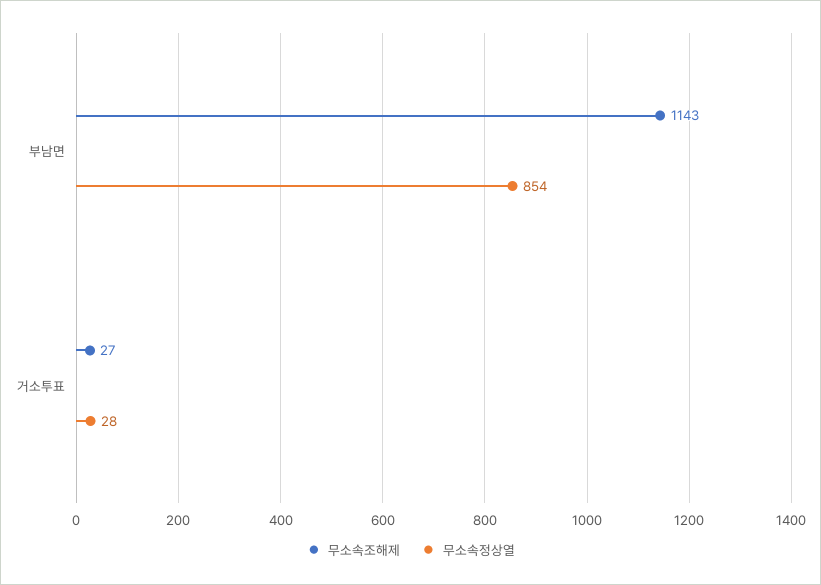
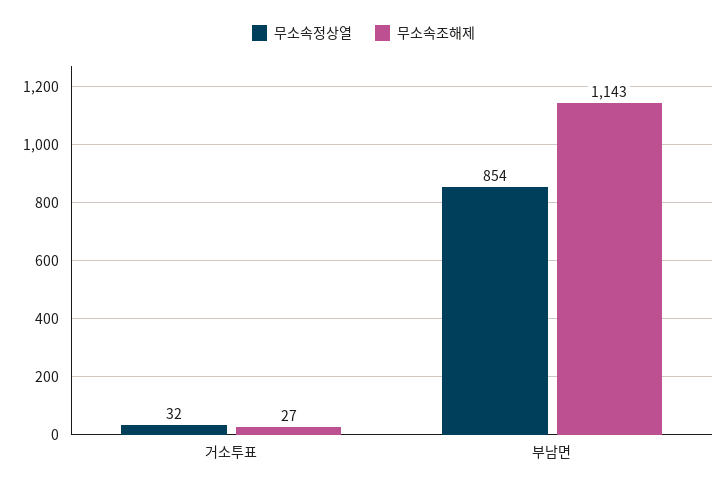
무소속정상열, 거소투표: 28 -> 32

